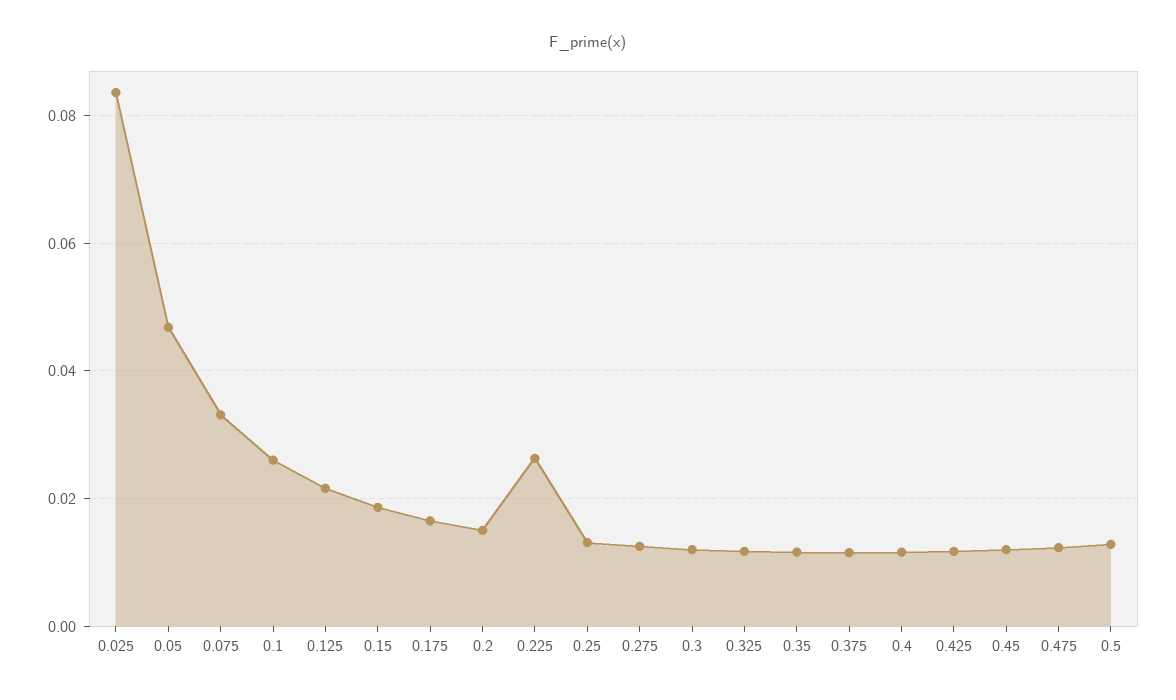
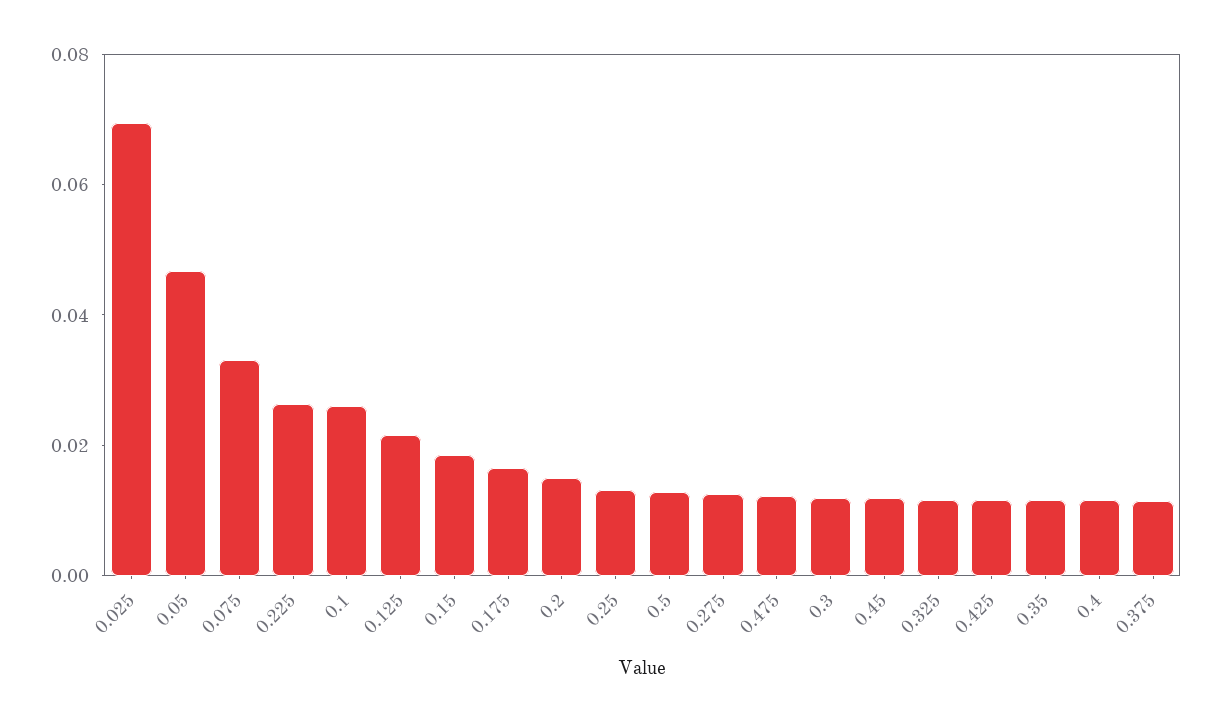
0.025: 0.084 -> 0.07

